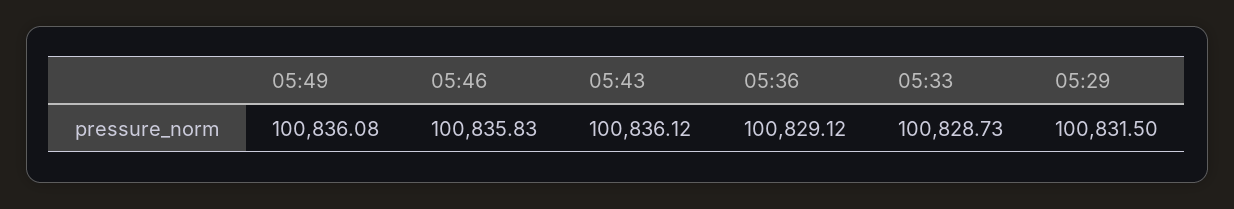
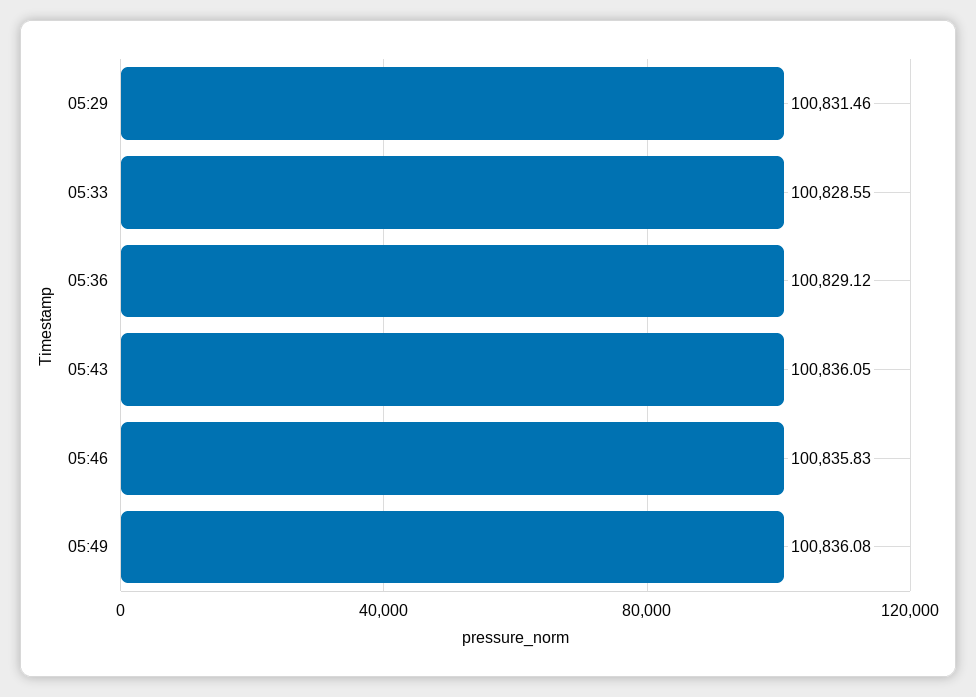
05:43: 100836.12 -> 100836.05
05:33: 100828.73 -> 100828.55
05:29: 100831.5 -> 100831.46

